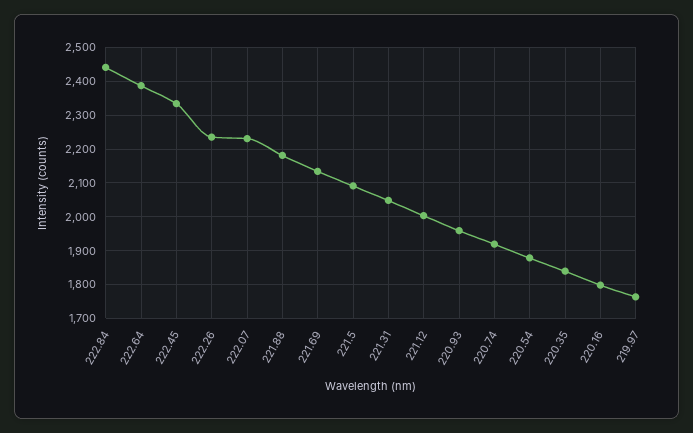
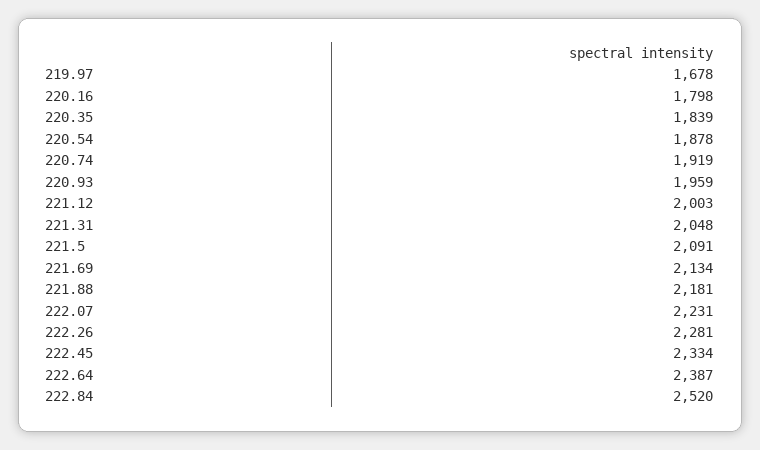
222.84: 2440 -> 2520
222.26: 2240 -> 2281
219.97: 1760 -> 1678

